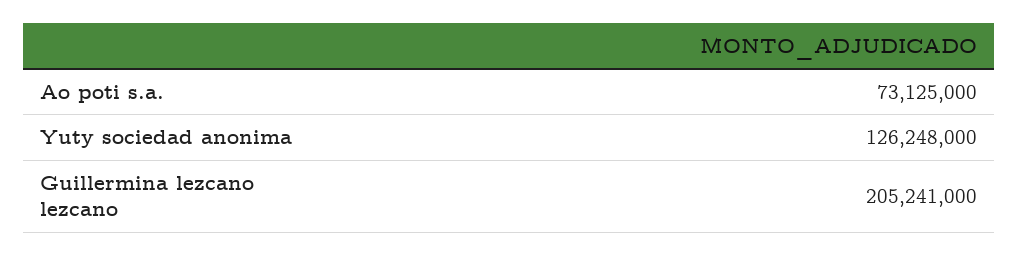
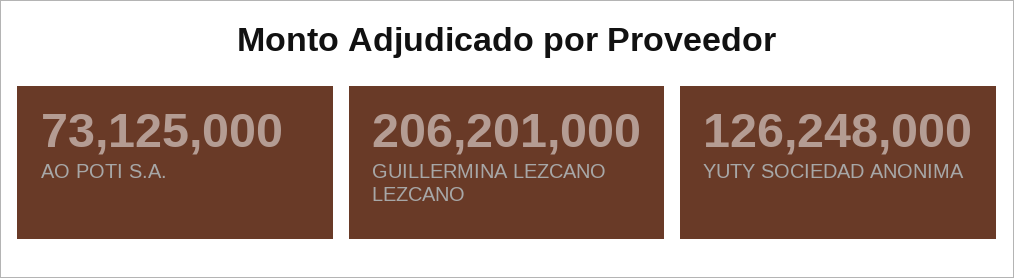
Guillermina lezcano lezcano: 205241000 -> 206201000

